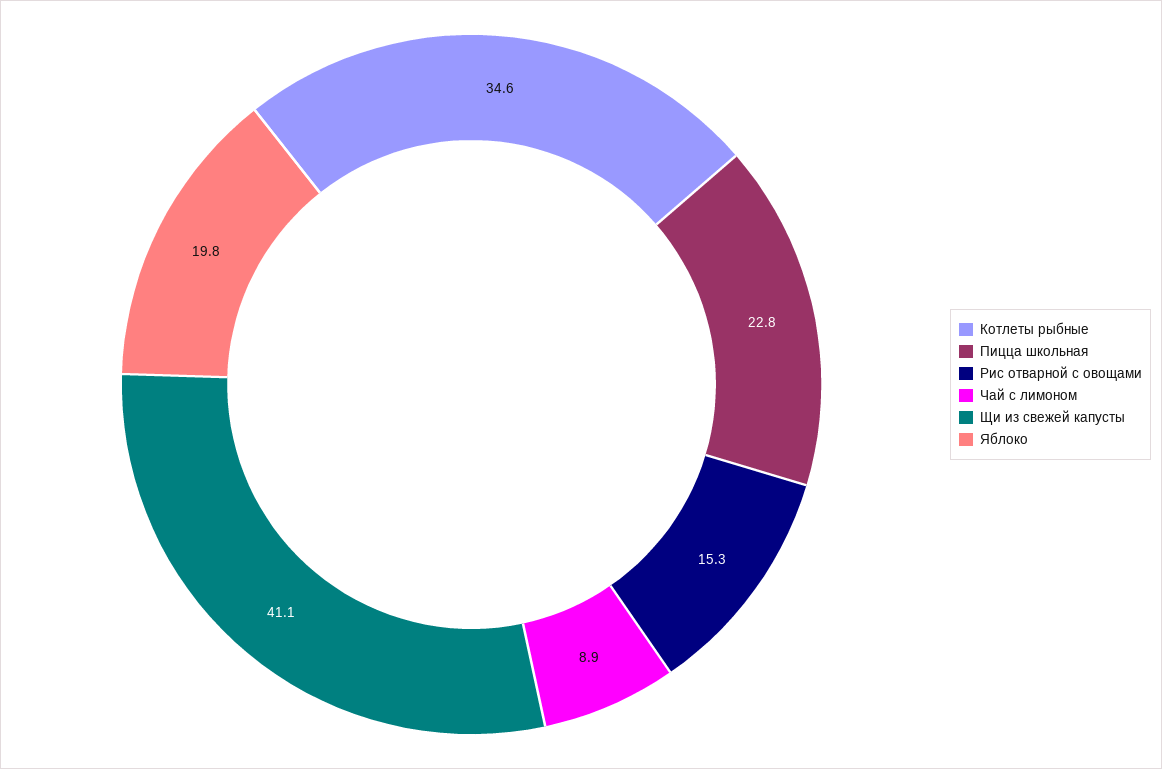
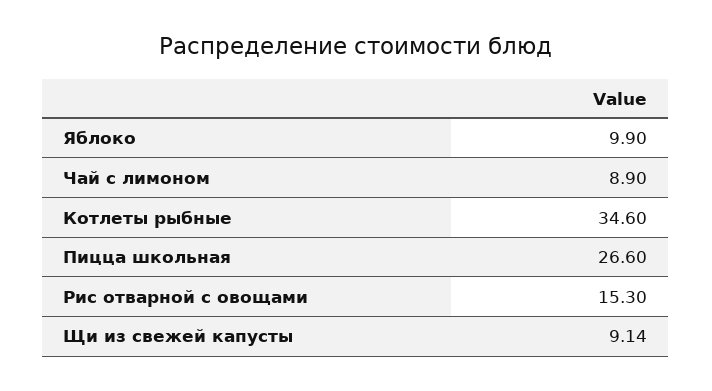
Пицца школьная: 22.8 -> 26.6
Щи из свежей капусты: 41.1 -> 9.14
Яблоко: 19.8 -> 9.9

